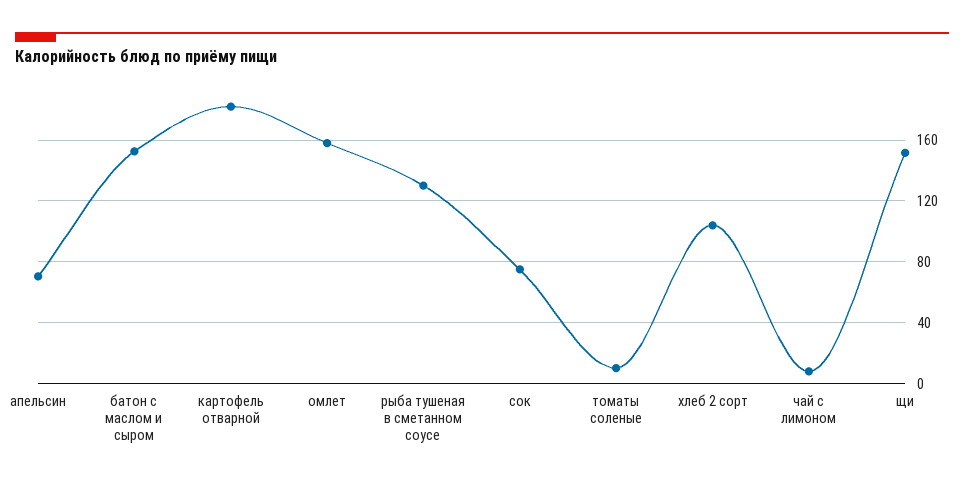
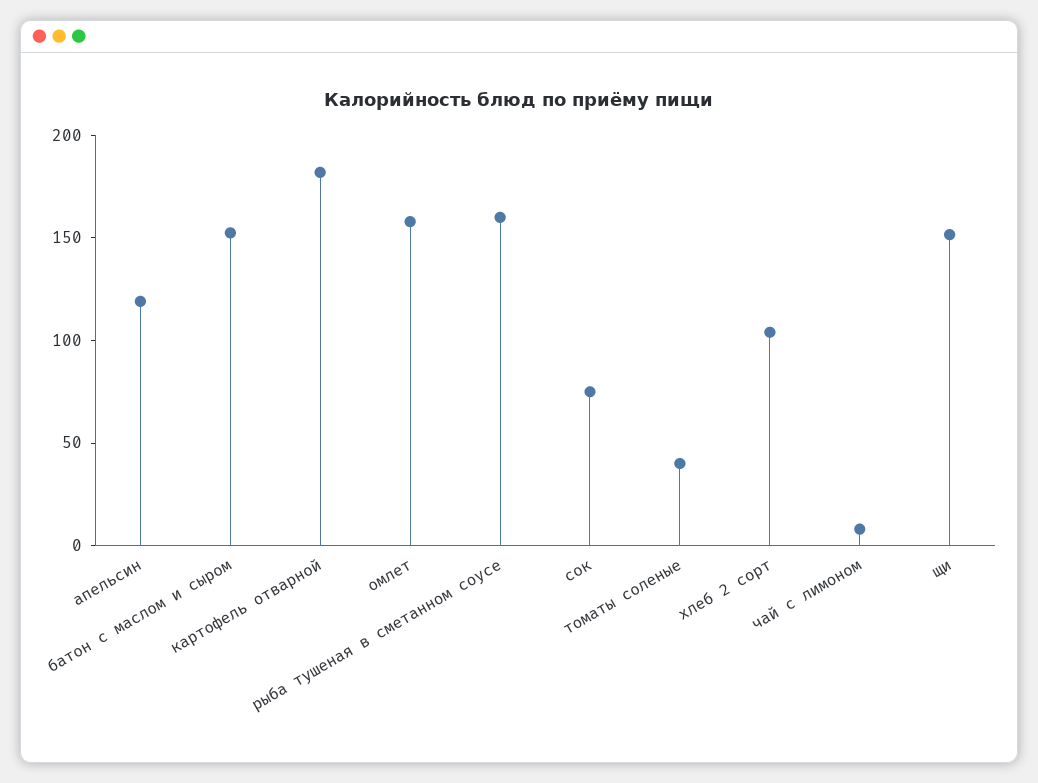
апельсин: 70 -> 120
рыба тушеная в сметанном соусе: 130 -> 160
томаты соленые: 10 -> 40

